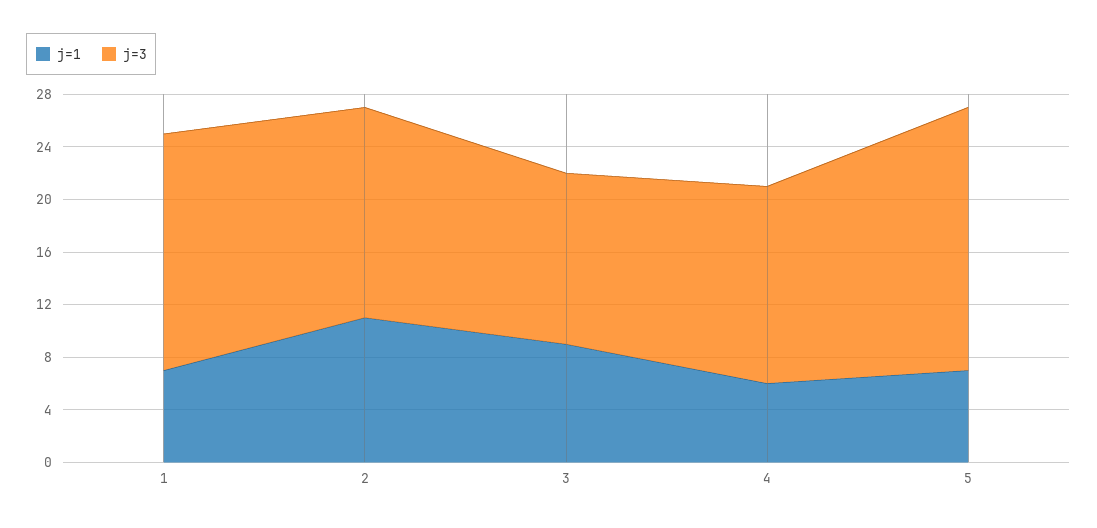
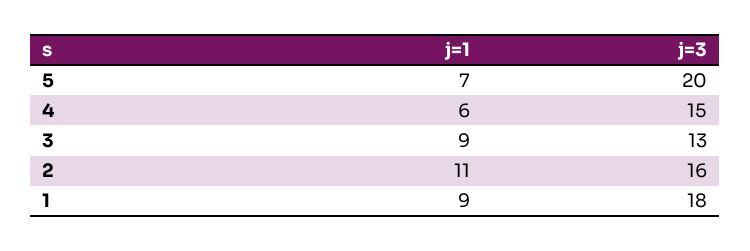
j=1, 1: 7 -> 9

